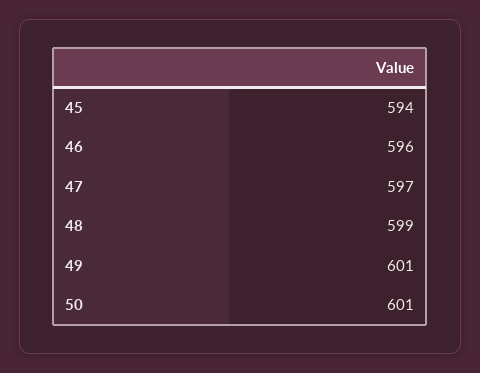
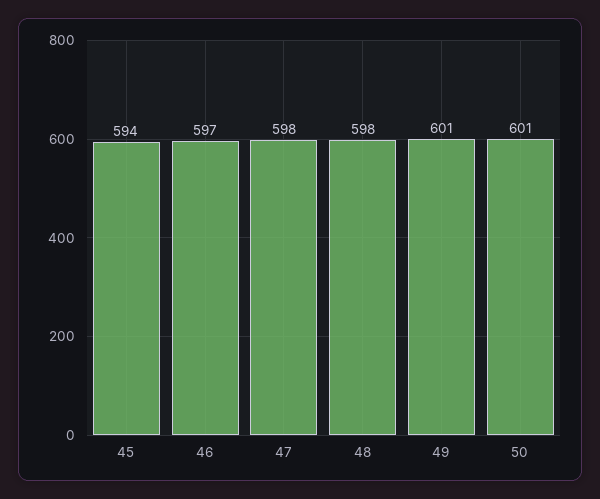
46: 596 -> 597
47: 597 -> 598
48: 599 -> 598

